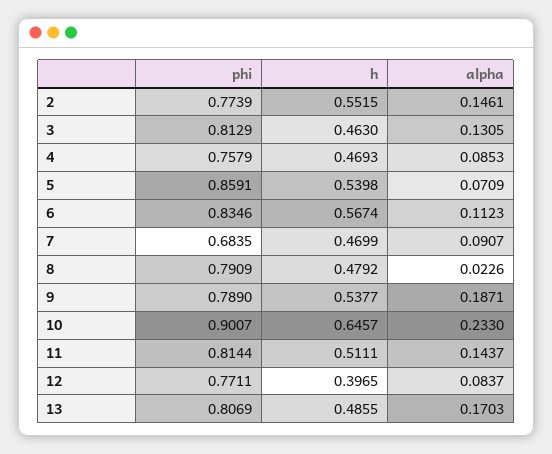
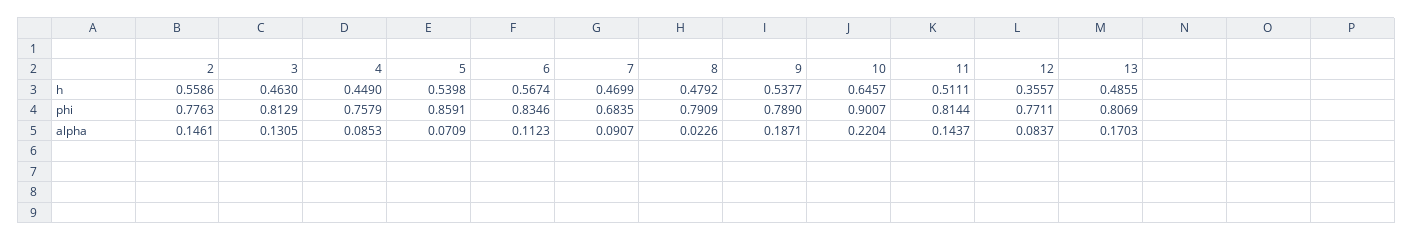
phi, 2: 0.7739 -> 0.7763
h, 2: 0.5515 -> 0.5586
h, 4: 0.4693 -> 0.449
alpha, 10: 0.233 -> 0.2204
h, 12: 0.3965 -> 0.3557

